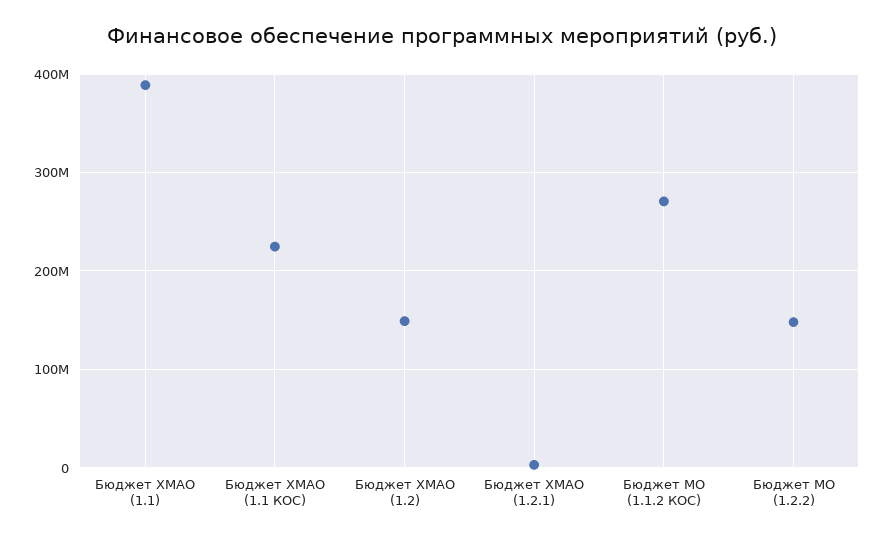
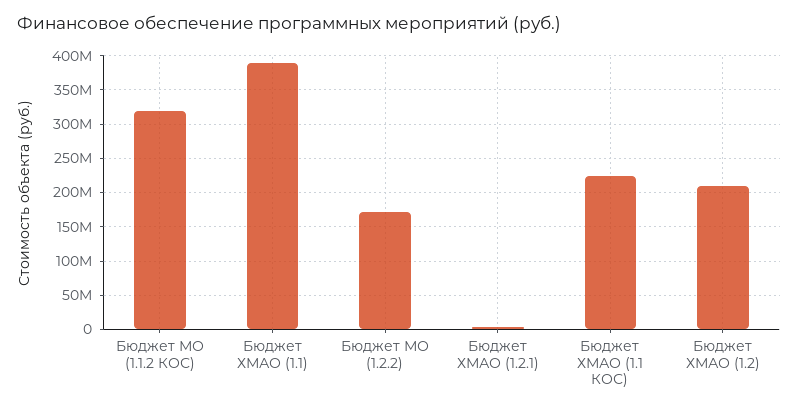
Бюджет ХМАО (1.2): 150000000 -> 210000000
Бюджет МО (1.1.2 КОС): 270000000 -> 320000000
Бюджет МО (1.2.2): 150000000 -> 170000000

